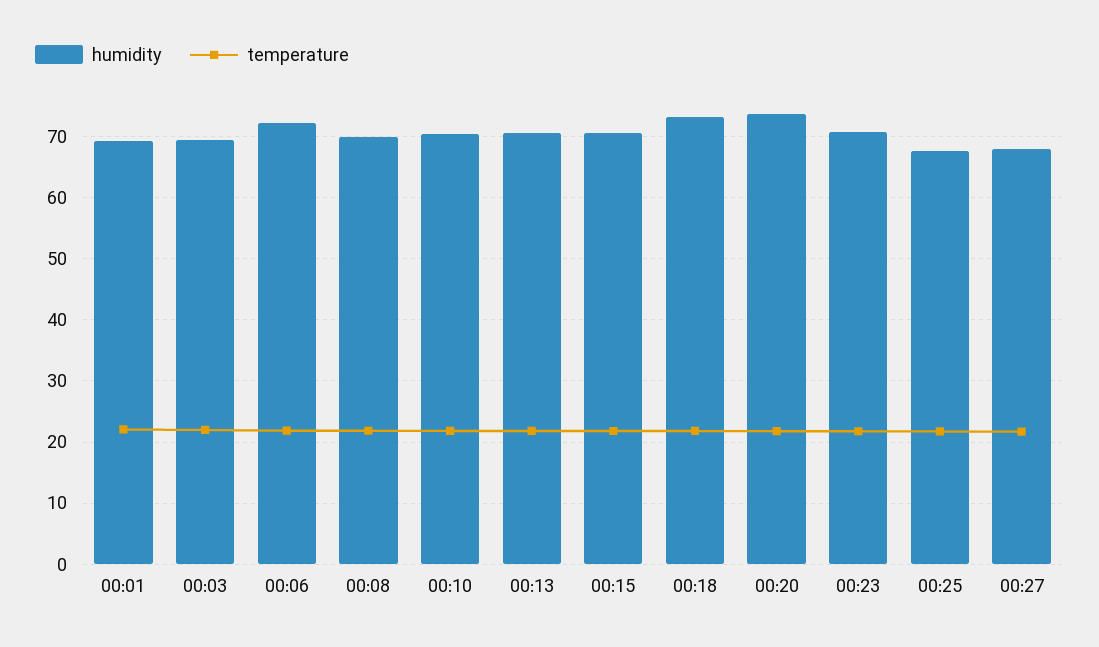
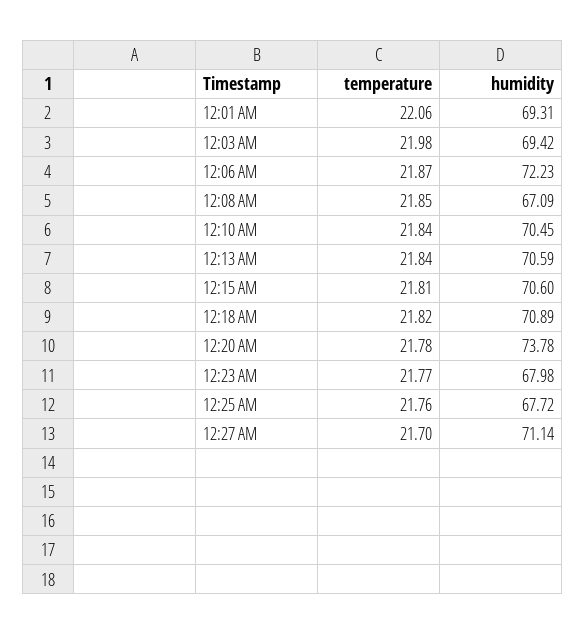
humidity, 00:08: 70 -> 67.09
humidity, 00:18: 73 -> 70.89
humidity, 00:23: 71 -> 67.98
humidity, 00:27: 68 -> 71.14

